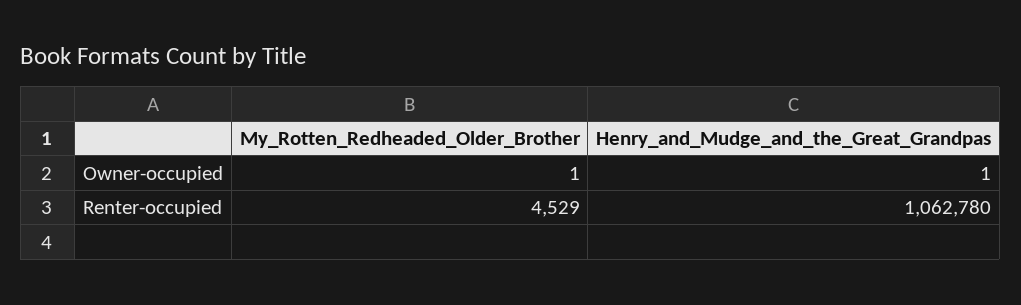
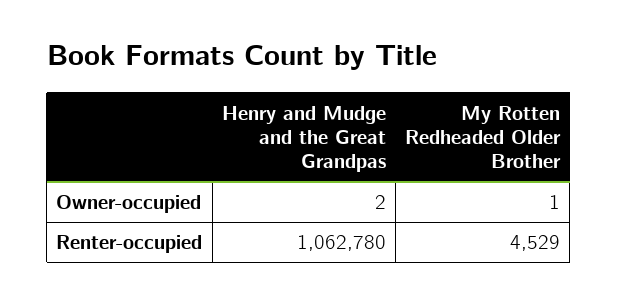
Henry_and_Mudge_and_the_Great_Grandpas, Owner-occupied: 1 -> 2

